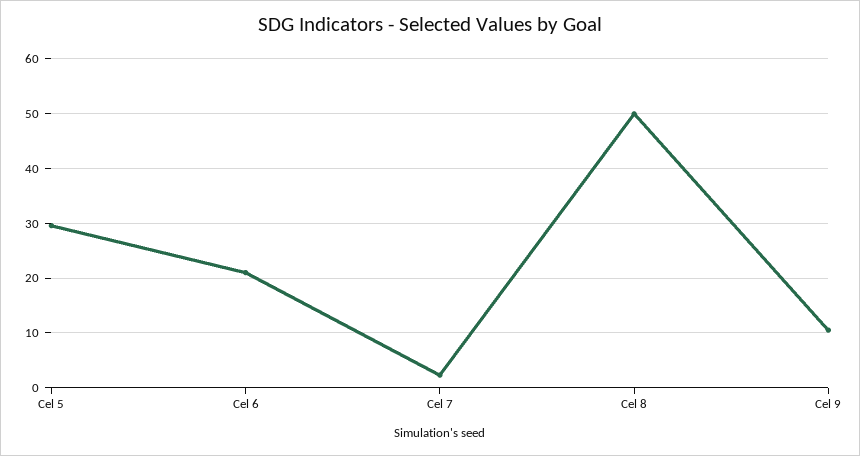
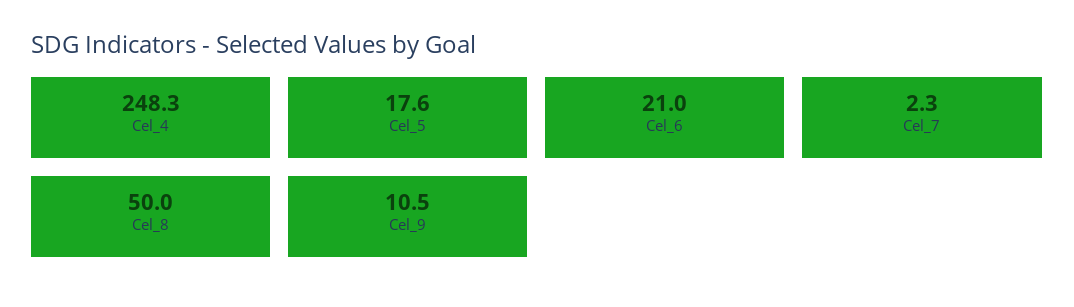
Cel 5: 30 -> 17.6
Cel_4: none -> 248.3

